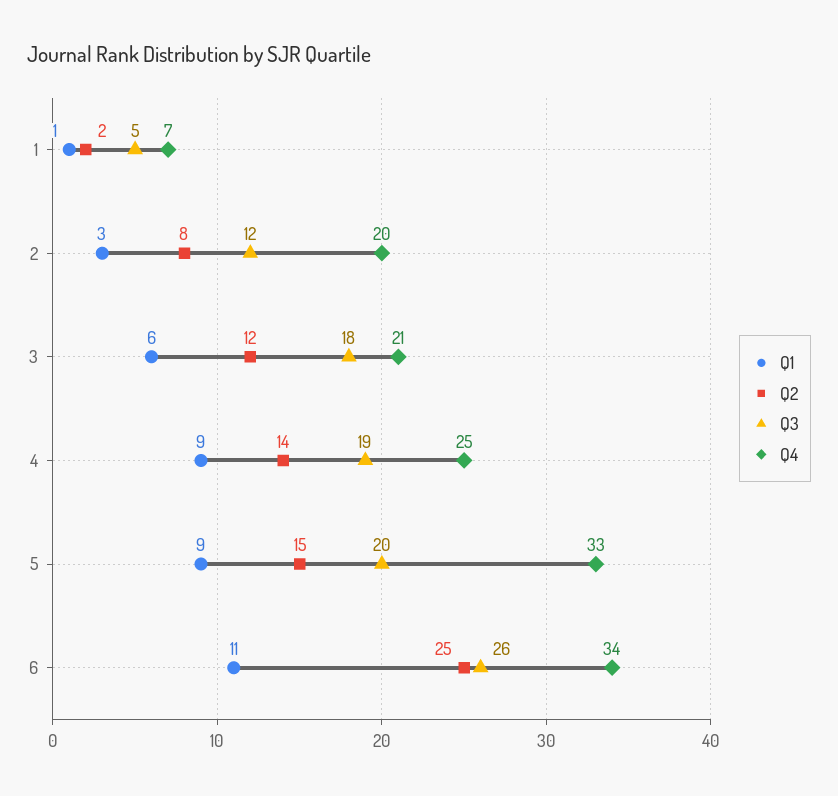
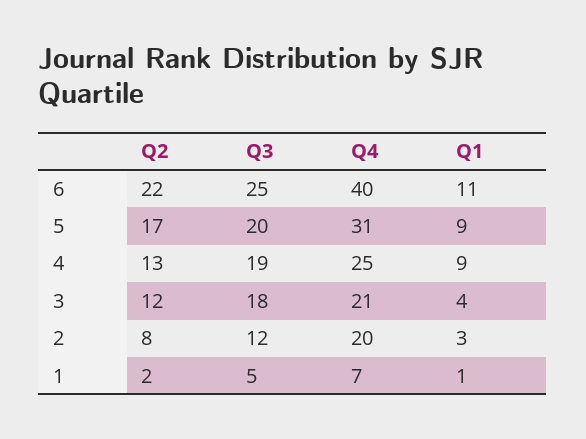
Q1, 3: 6 -> 4
Q2, 4: 14 -> 13
Q2, 5: 15 -> 17
Q4, 5: 33 -> 31
Q2, 6: 25 -> 22
Q3, 6: 26 -> 25
Q4, 6: 34 -> 40

